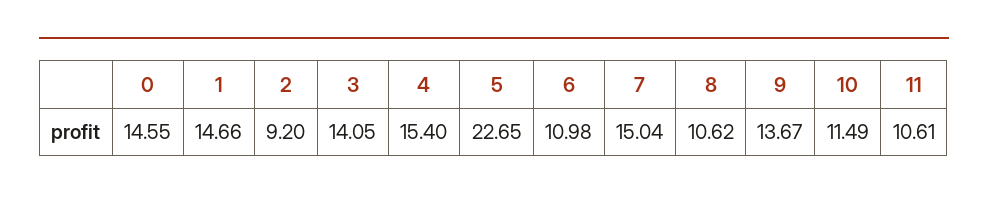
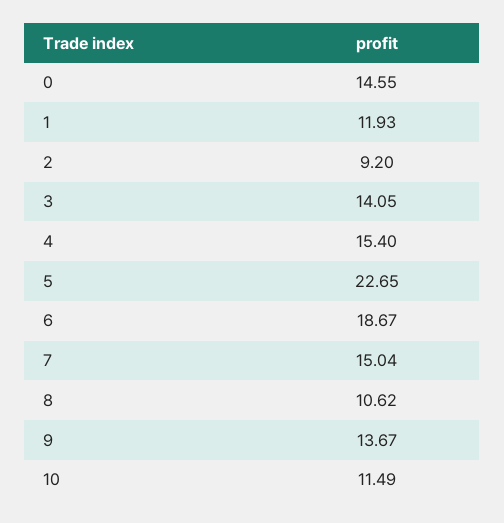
1: 14.66 -> 11.93
6: 10.98 -> 18.67
11: 10.61 -> none

